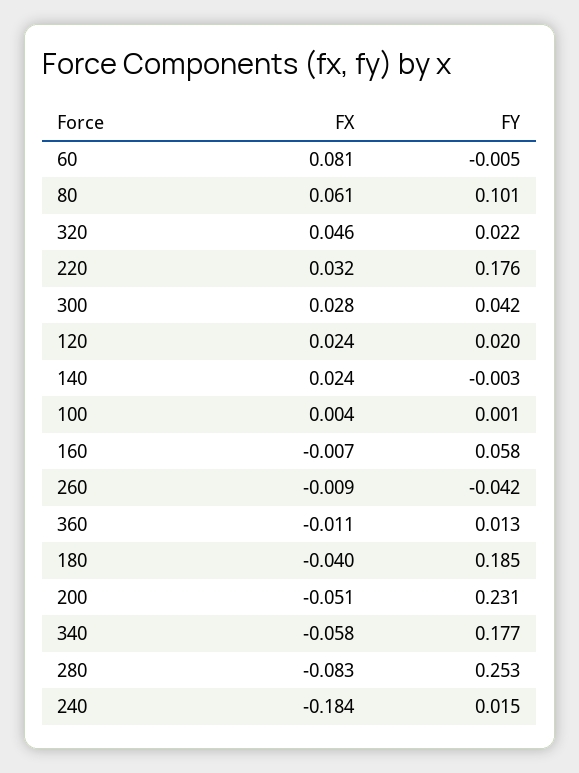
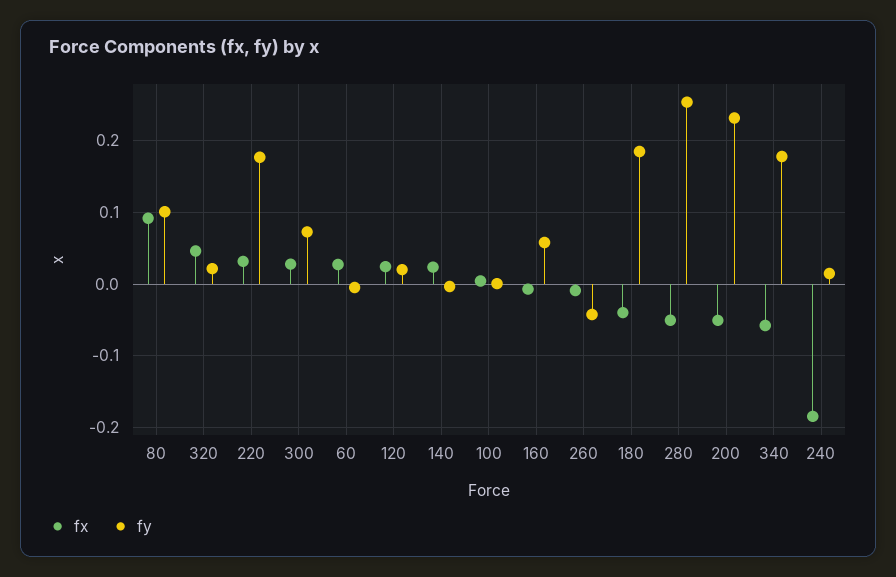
FX, 60: 0.081 -> 0.03
FX, 80: 0.061 -> 0.09
FY, 300: 0.042 -> 0.07
FX, 360: -0.011 -> none
FY, 360: 0.013 -> none
FX, 280: -0.083 -> -0.05

